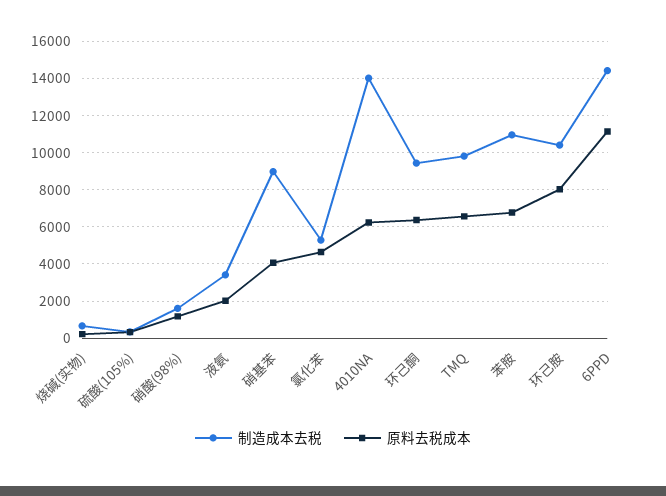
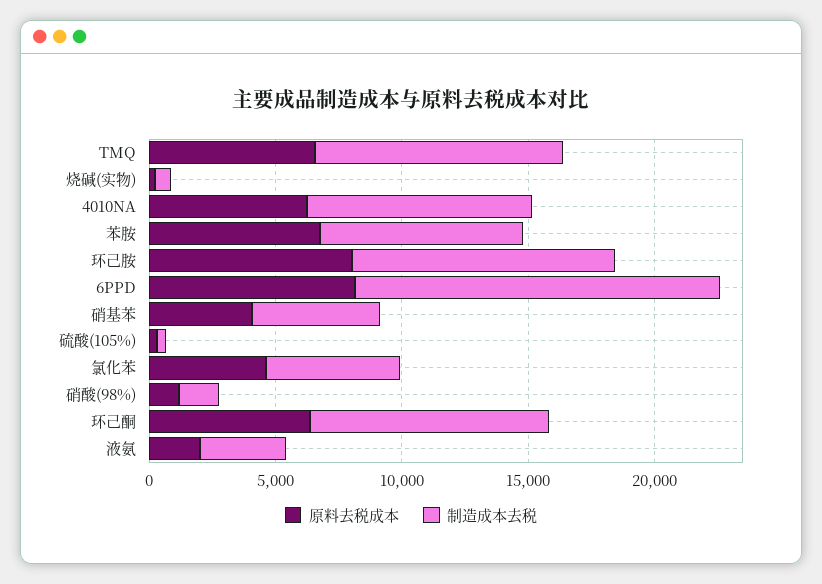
制造成本去税, 硝基苯: 9000 -> 5000
制造成本去税, 4010NA: 14000 -> 9000
制造成本去税, 苯胺: 11000 -> 8000
原料去税成本, 6PPD: 11000 -> 8000

